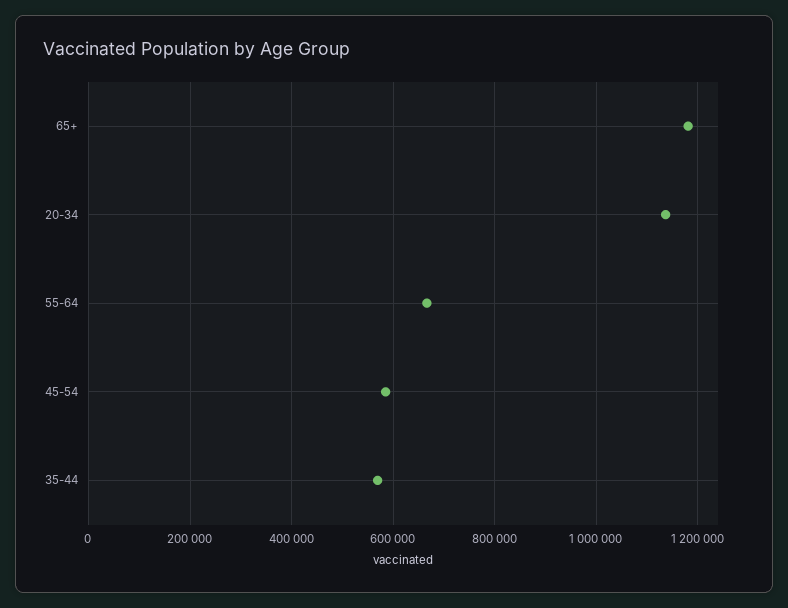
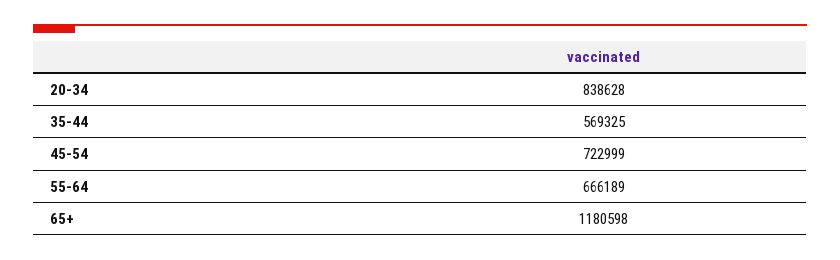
20-34: 1140000 -> 838628
45-54: 580000 -> 722999

